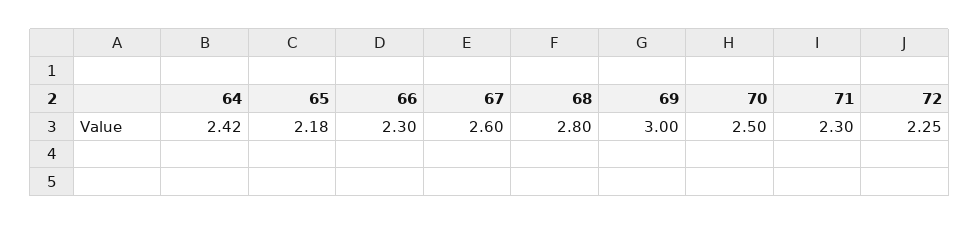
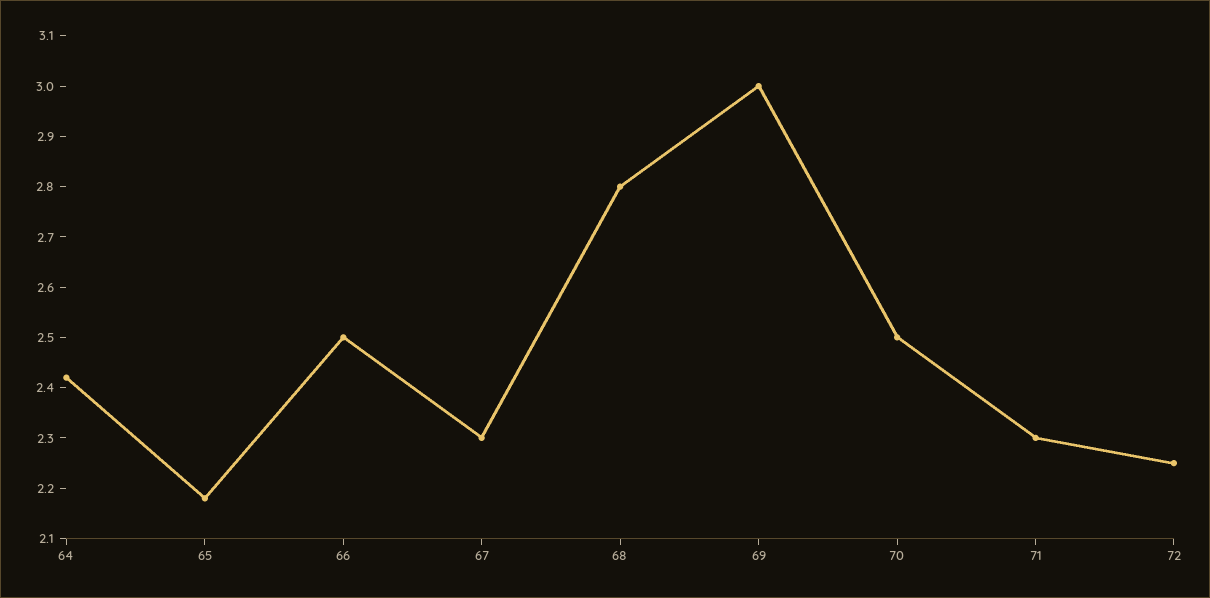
66: 2.3 -> 2.5
67: 2.6 -> 2.3

